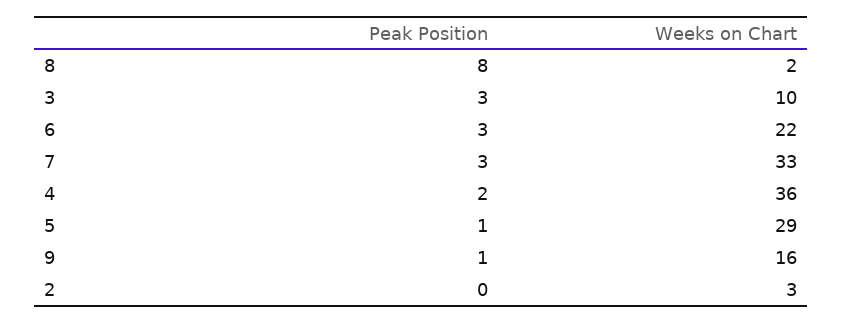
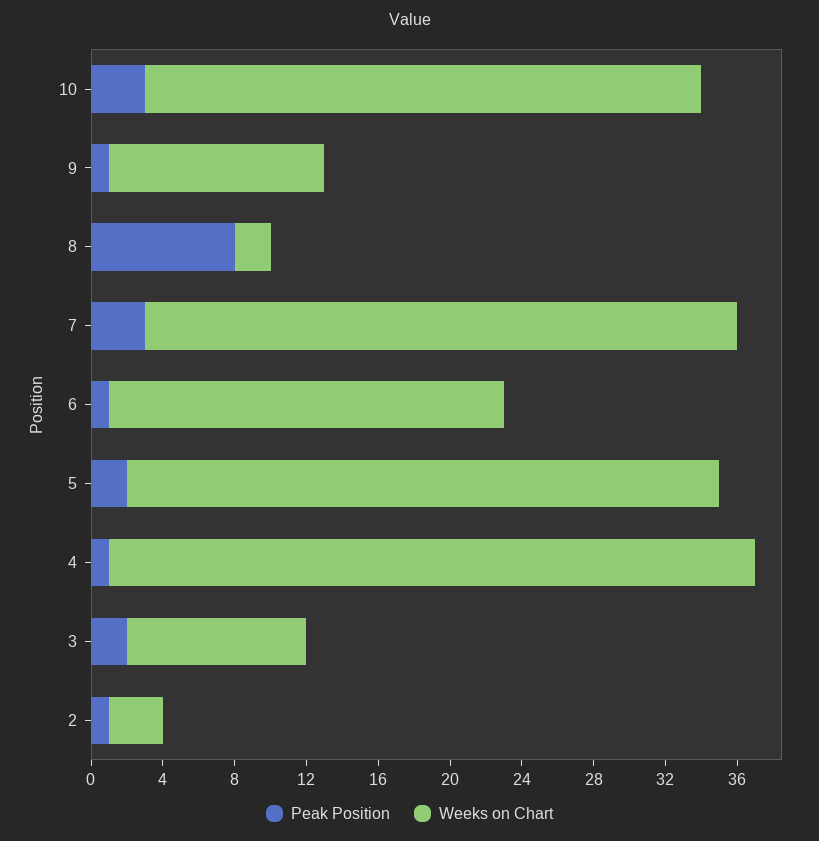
Peak Position, 3: 3 -> 2
Peak Position, 6: 3 -> 1
Peak Position, 4: 2 -> 1
Peak Position, 5: 1 -> 2
Weeks on Chart, 5: 29 -> 33
Weeks on Chart, 9: 16 -> 12
Peak Position, 2: 0 -> 1
Peak Position, 10: none -> 3
Weeks on Chart, 10: none -> 31

